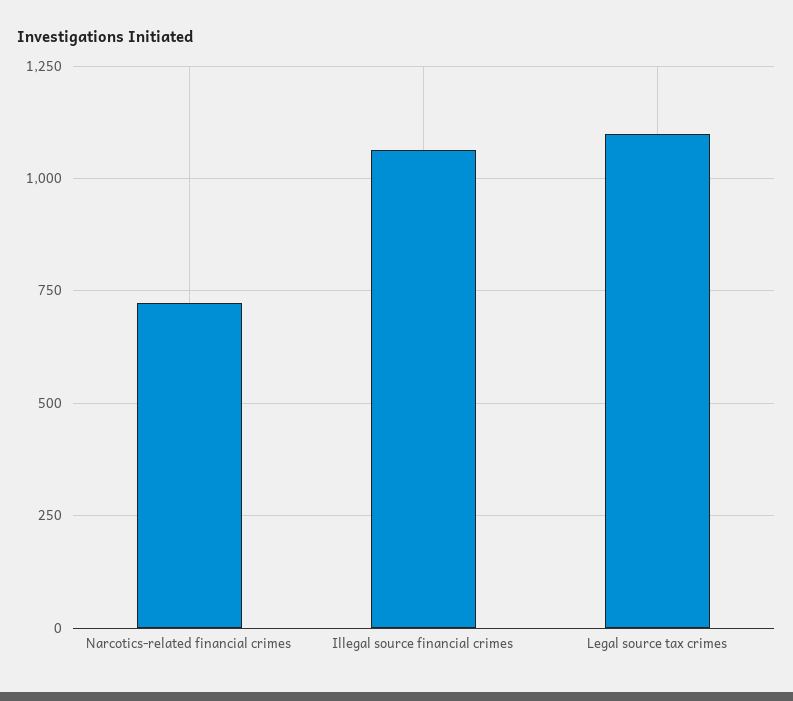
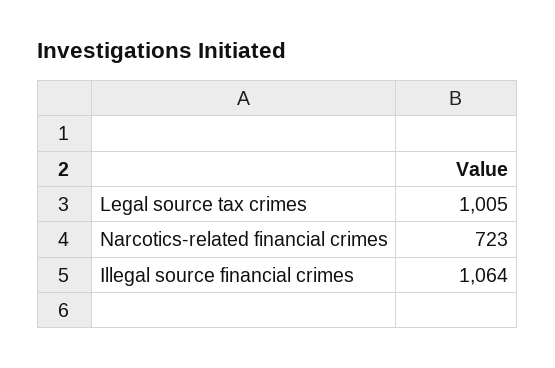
Legal source tax crimes: 1100 -> 1005

